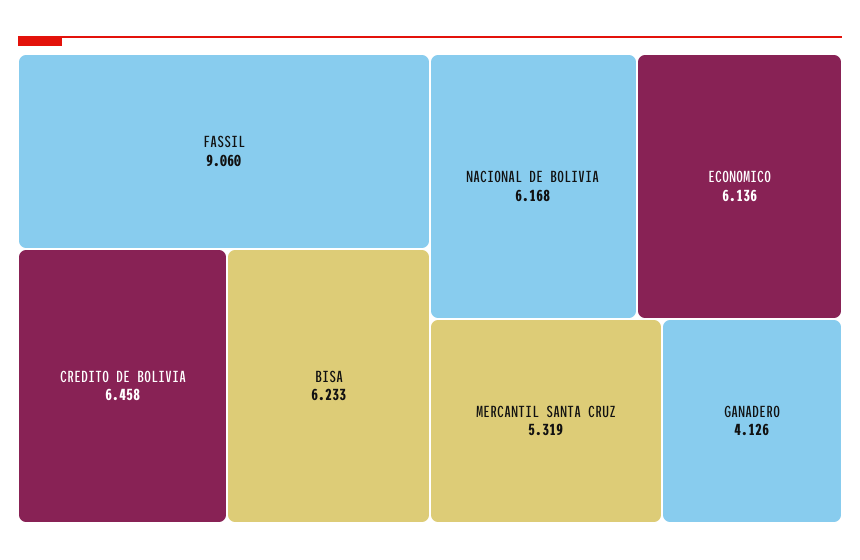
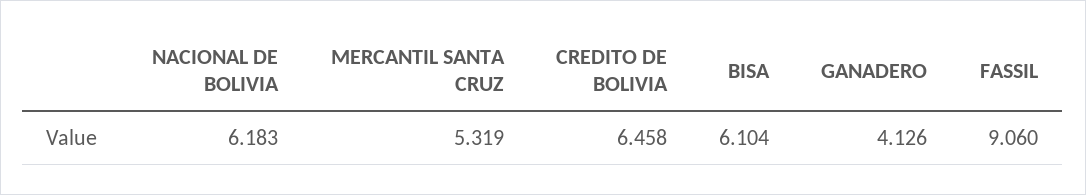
BISA: 6.233 -> 6.104
NACIONAL DE BOLIVIA: 6.168 -> 6.183
ECONOMICO: 6.136 -> none

